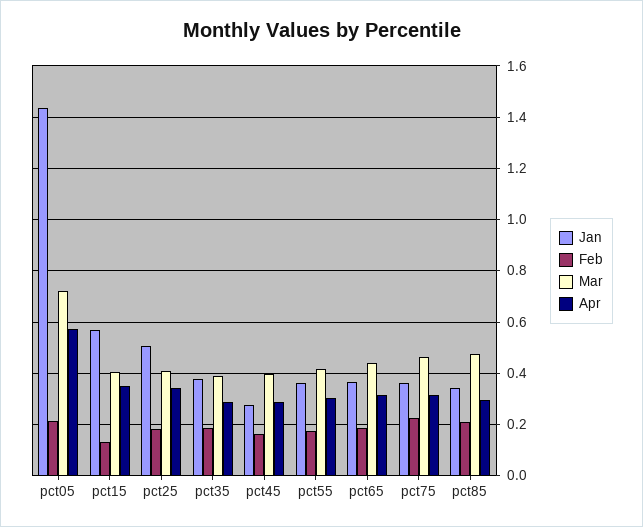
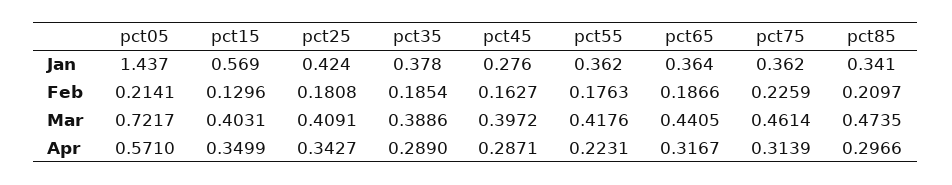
Jan, pct25: 0.5 -> 0.424
Apr, pct55: 0.3 -> 0.2231

